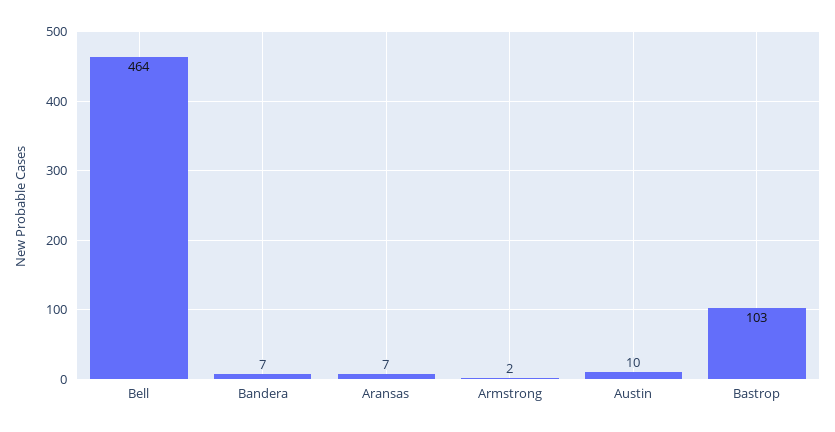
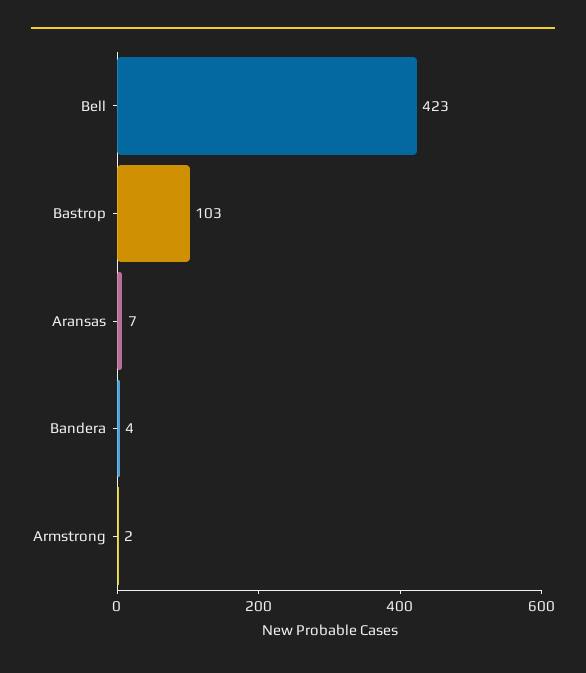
Bell: 464 -> 423
Bandera: 7 -> 4
Austin: 10 -> none

